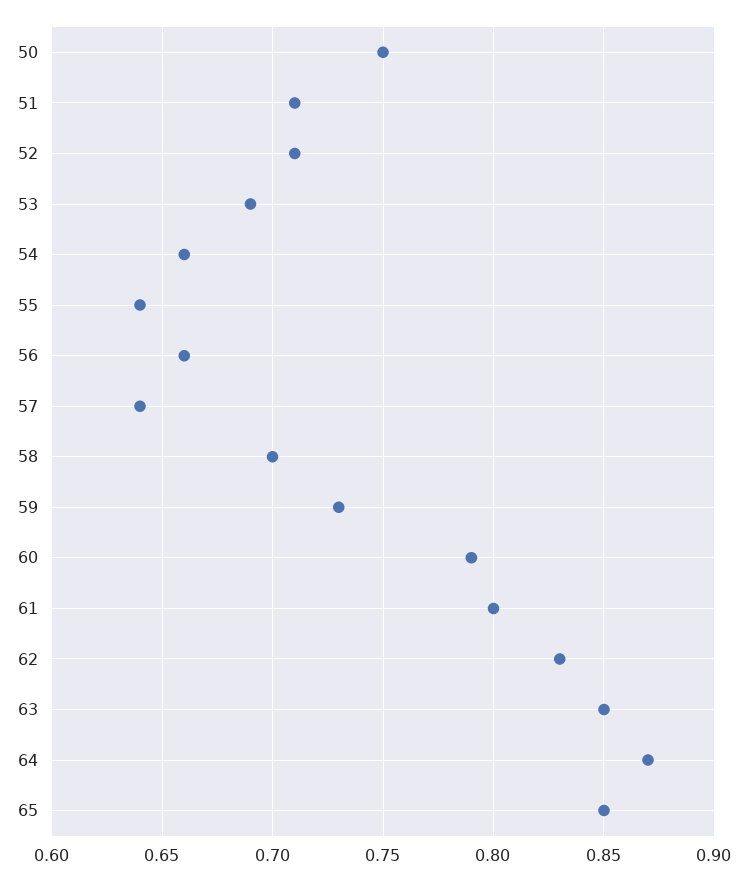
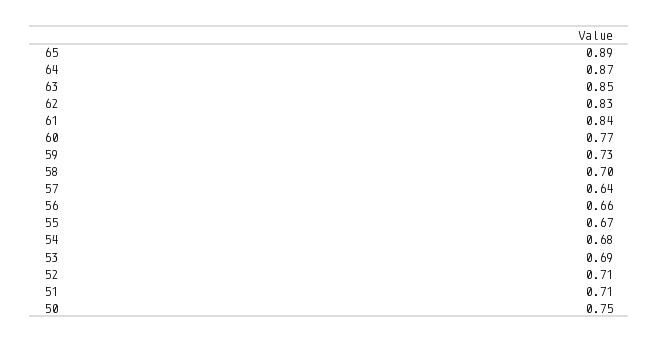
54: 0.66 -> 0.68
55: 0.64 -> 0.67
60: 0.79 -> 0.77
61: 0.8 -> 0.84
65: 0.85 -> 0.89

